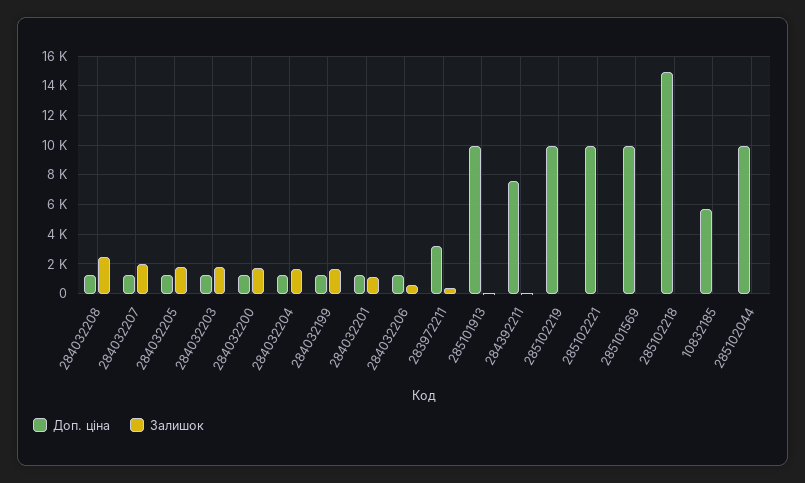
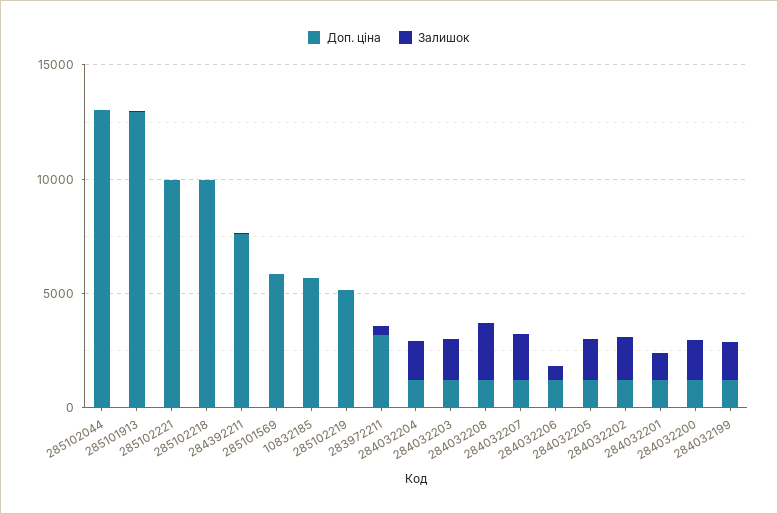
Доп. ціна, 285101913: 10000 -> 13000
Доп. ціна, 285102219: 10000 -> 5000
Доп. ціна, 285101569: 10000 -> 6000
Доп. ціна, 285102218: 15000 -> 10000
Доп. ціна, 285102044: 10000 -> 13000
Доп. ціна, 284032202: none -> 1000
Залишок, 284032202: none -> 2000

